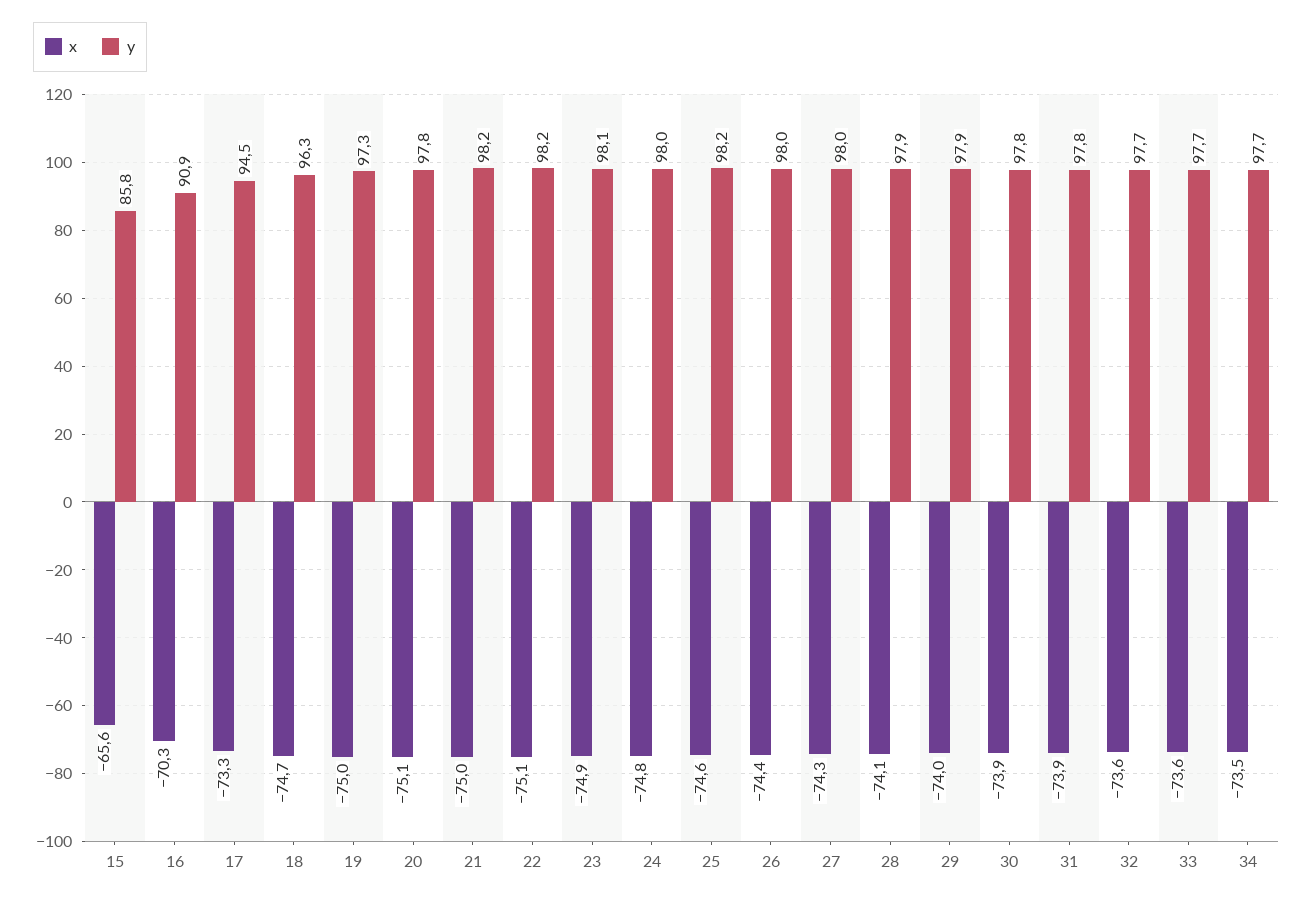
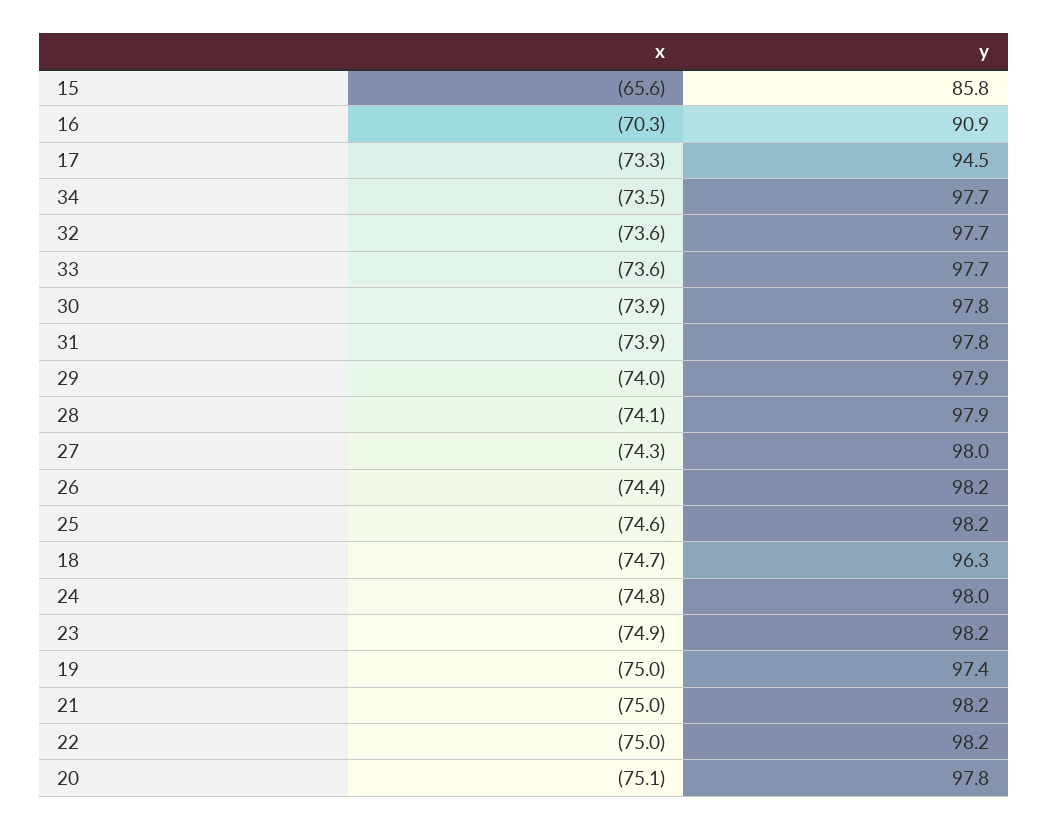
y, 19: 97.3 -> 97.4
x, 22: -75.1 -> -75
y, 23: 98.1 -> 98.2
y, 26: 98 -> 98.2

